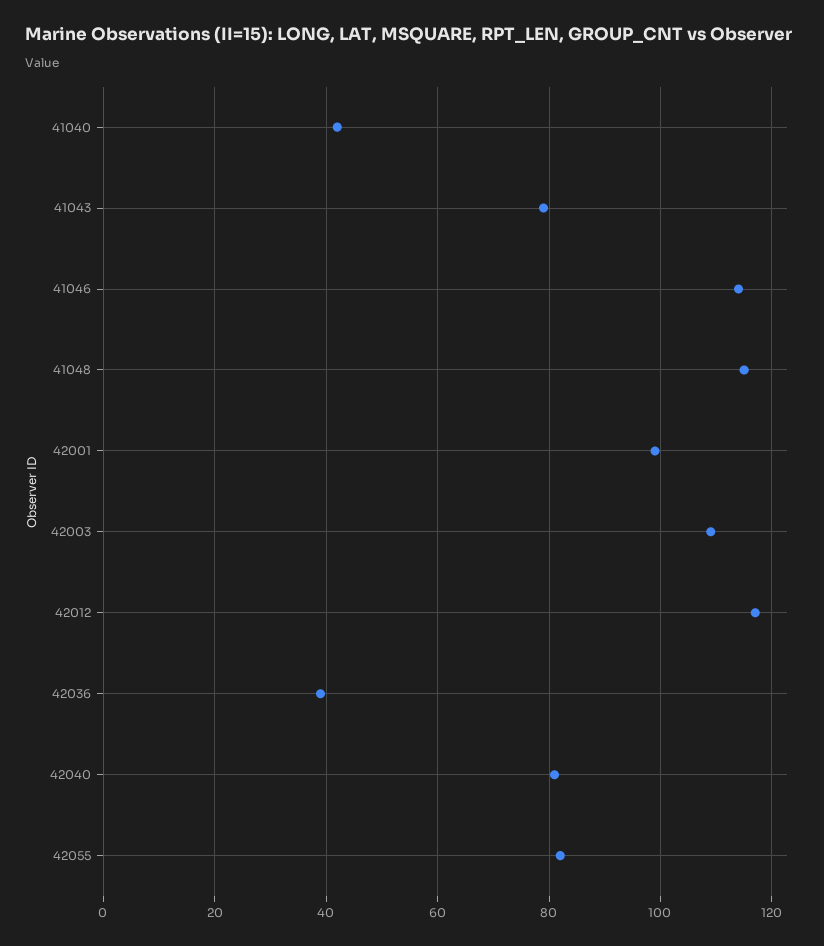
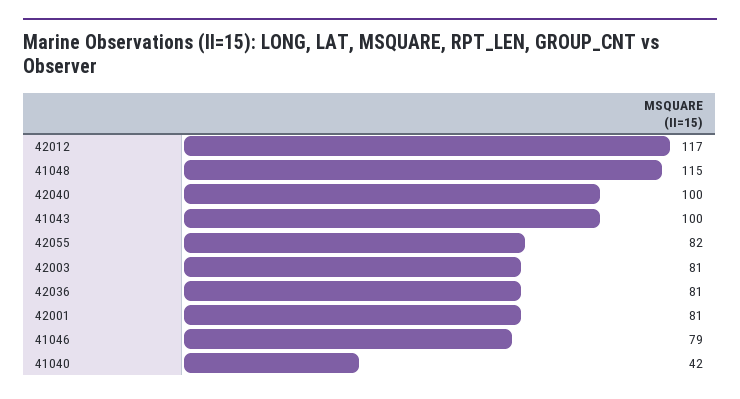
41043: 80 -> 100
41046: 115 -> 79
42001: 100 -> 81
42003: 110 -> 81
42036: 40 -> 81
42040: 80 -> 100

